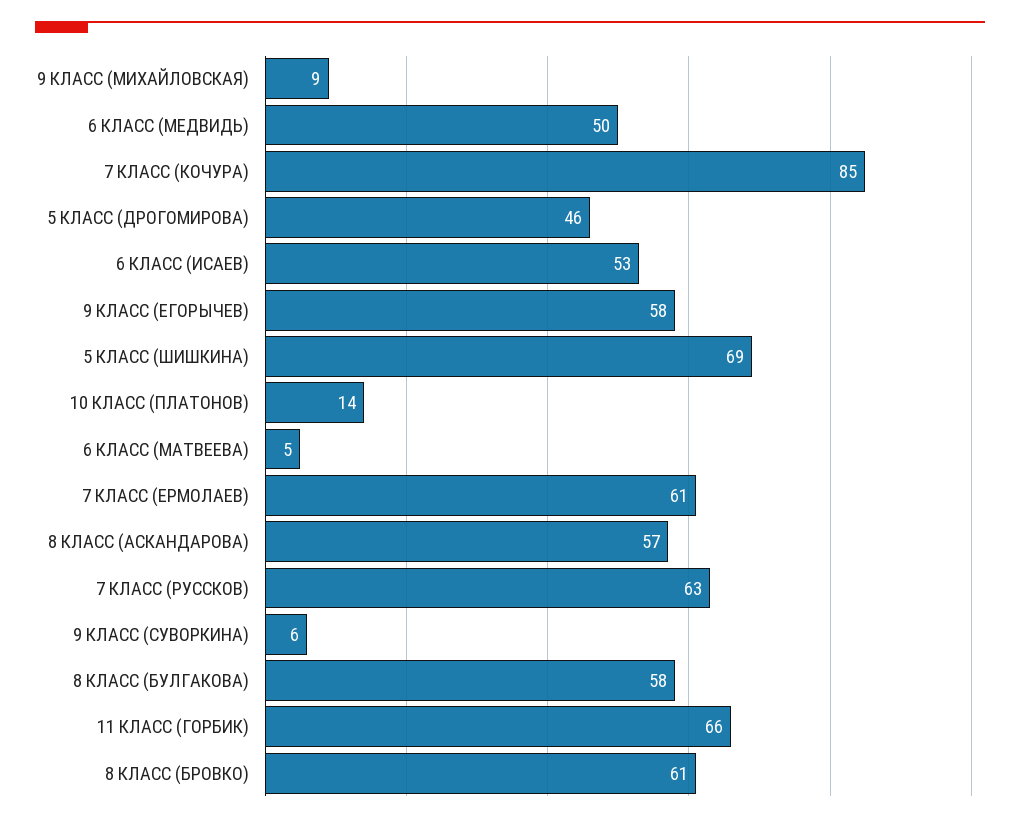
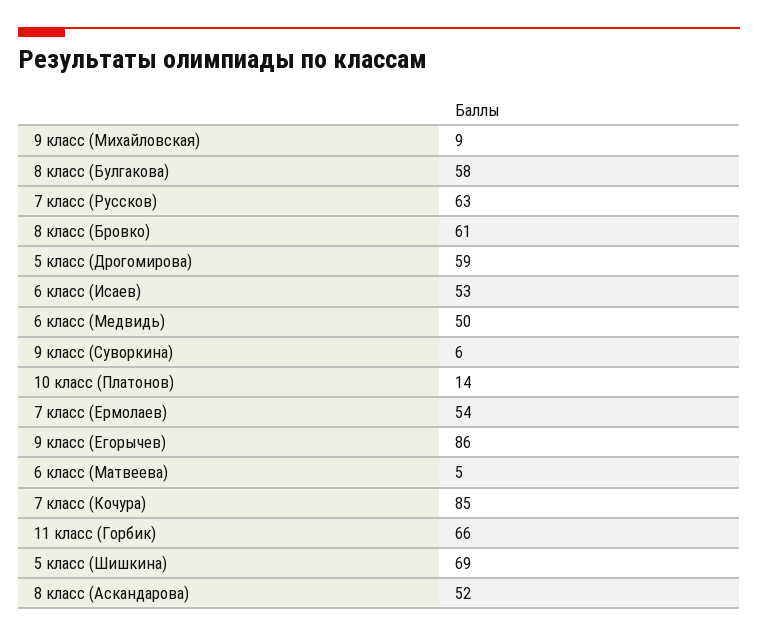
5 КЛАСС (ДРОГОМИРОВА): 46 -> 59
9 КЛАСС (ЕГОРЫЧЕВ): 58 -> 86
7 КЛАСС (ЕРМОЛАЕВ): 61 -> 54
8 КЛАСС (АСКАНДАРОВА): 57 -> 52

